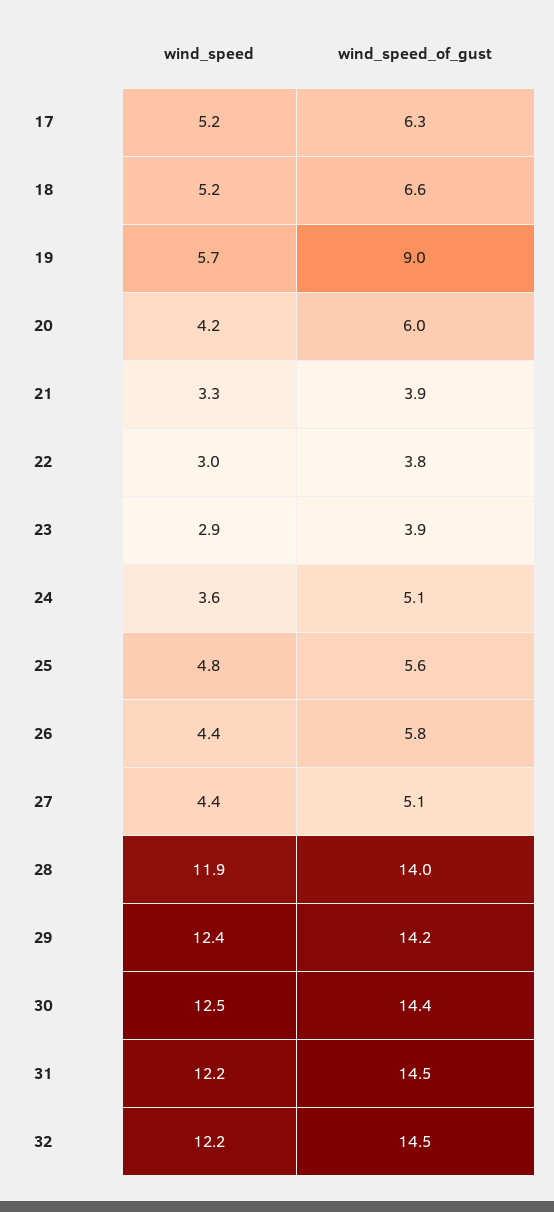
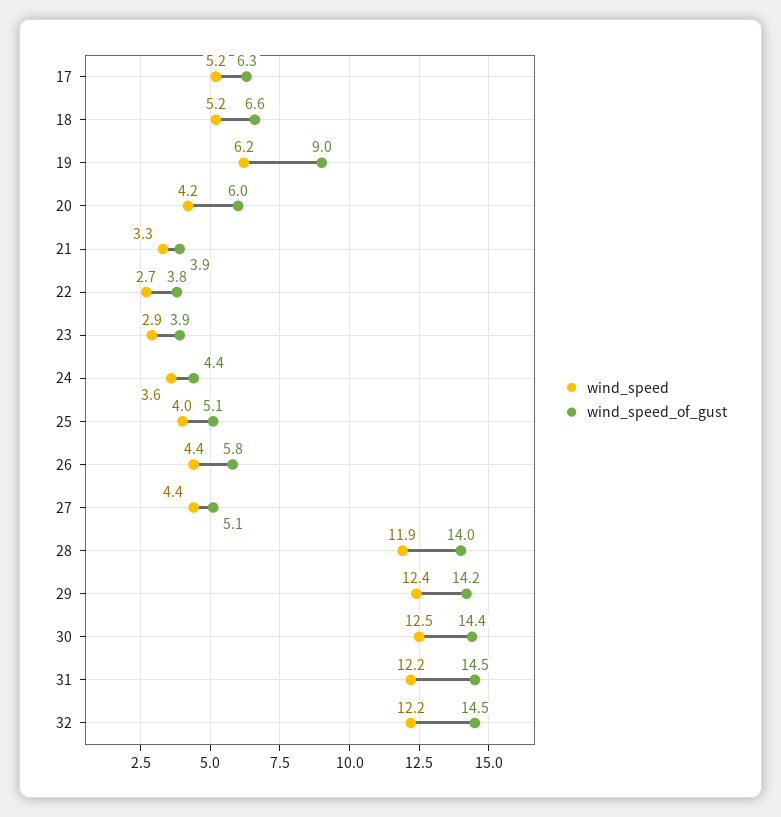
wind_speed, 19: 5.7 -> 6.2
wind_speed, 22: 3 -> 2.7
wind_speed_of_gust, 24: 5.1 -> 4.4
wind_speed, 25: 4.8 -> 4
wind_speed_of_gust, 25: 5.6 -> 5.1

